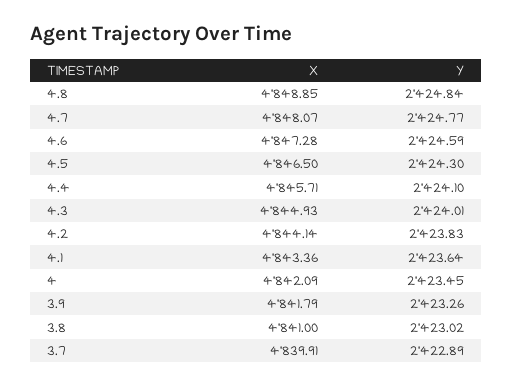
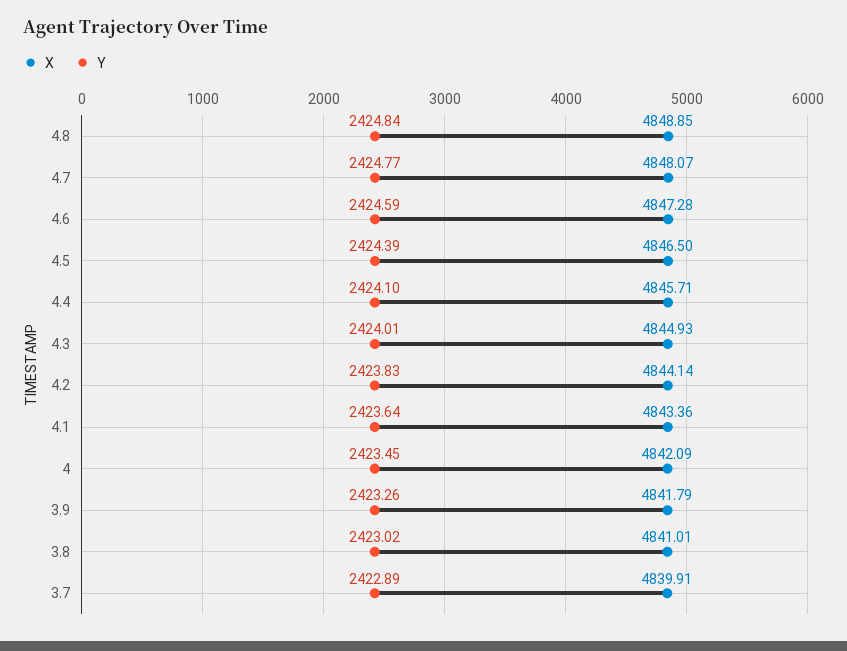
Y, 4.5: 2424.3 -> 2424.39
X, 3.8: 4841 -> 4841.01

